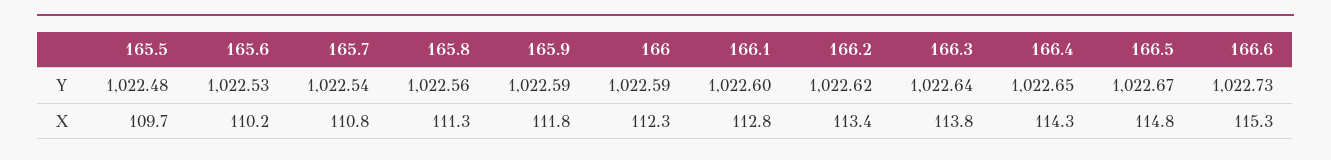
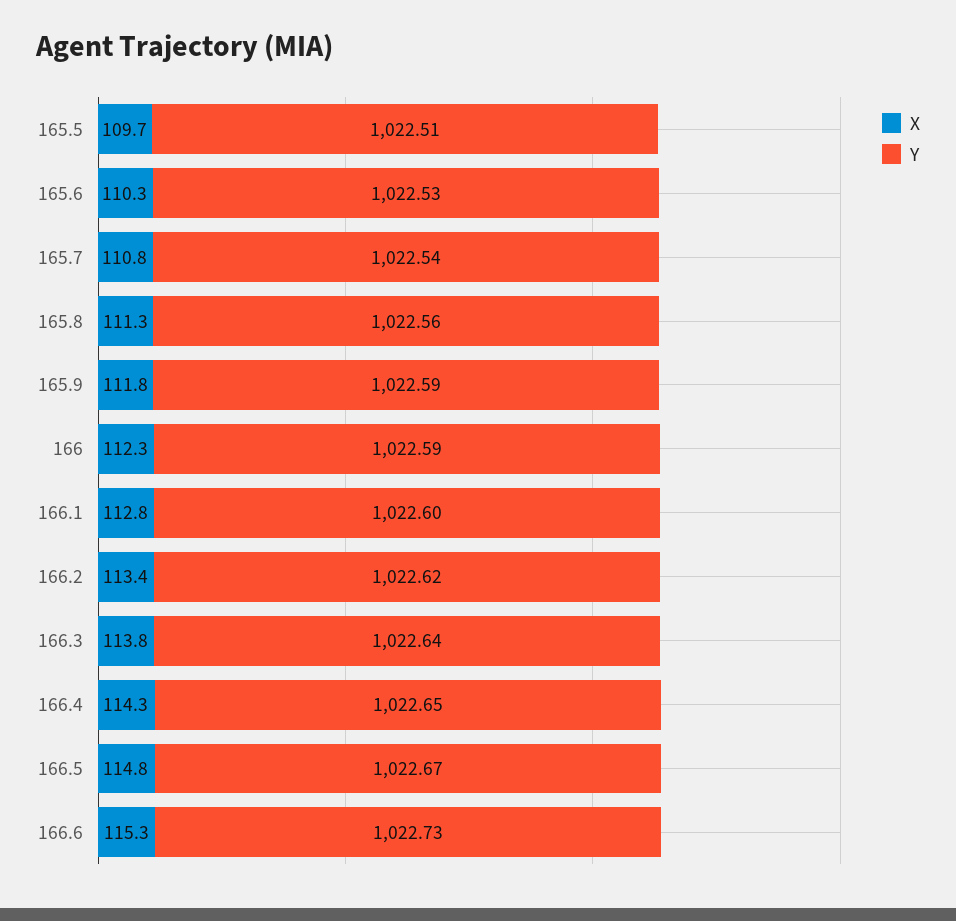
Y, 165.5: 1022.48 -> 1022.51
X, 165.6: 110.2 -> 110.3

